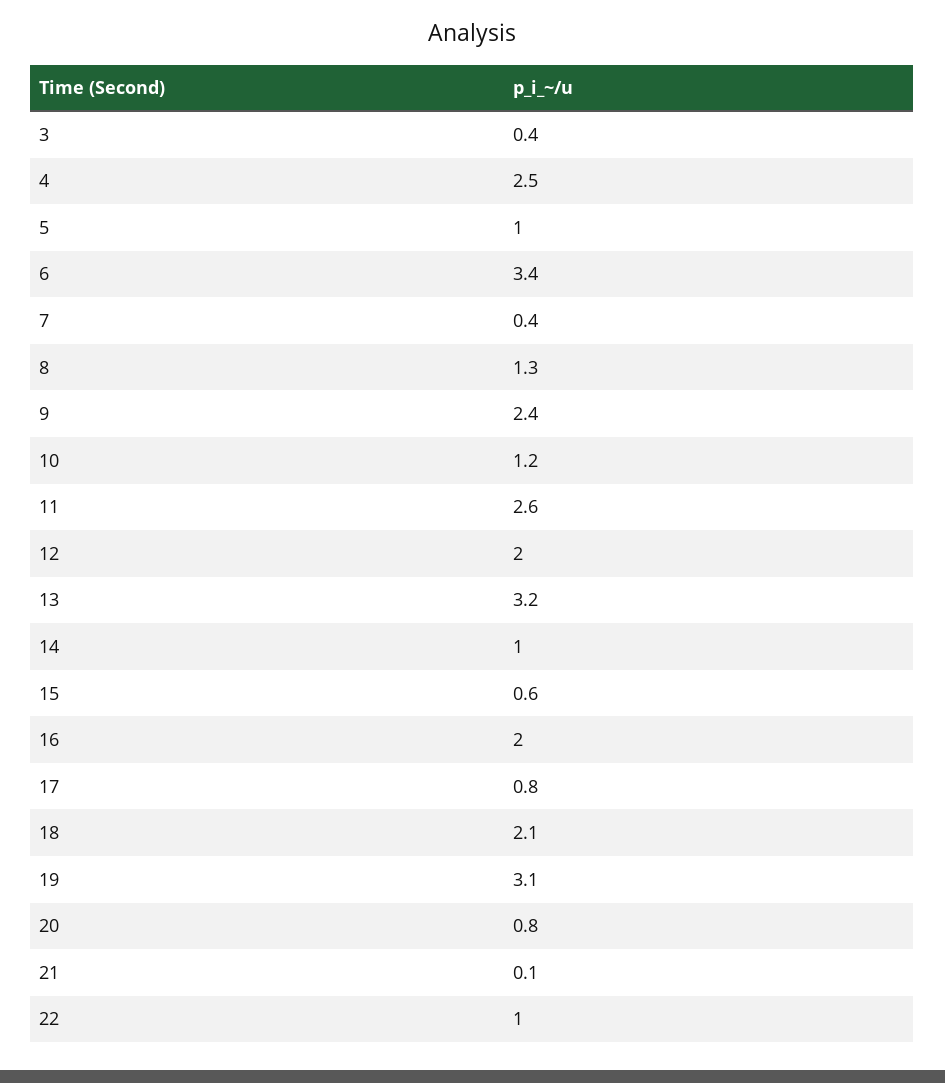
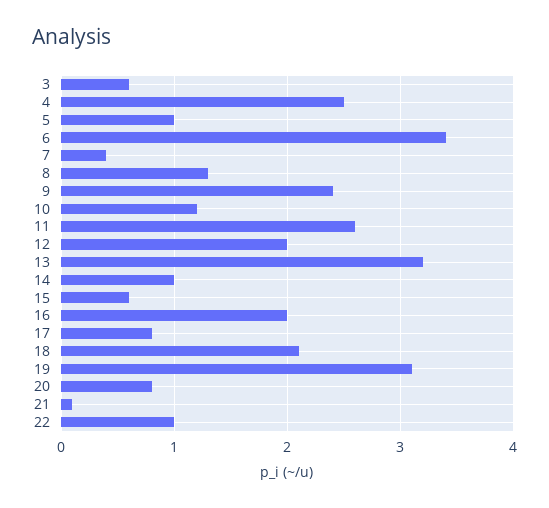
3: 0.4 -> 0.6

